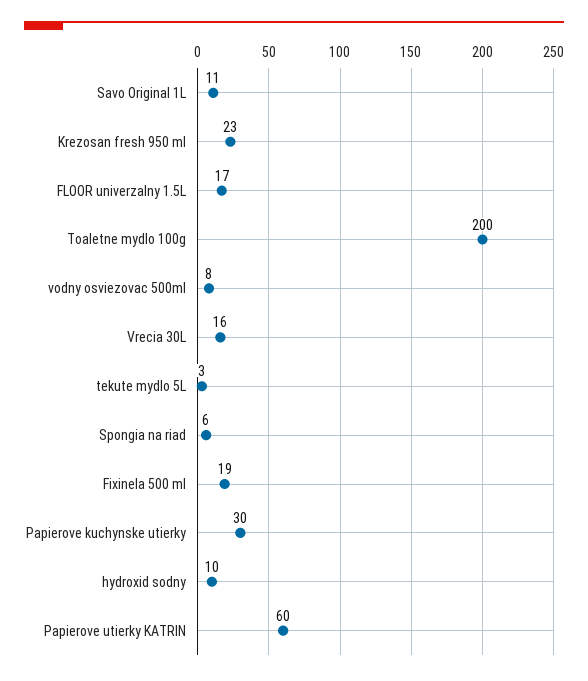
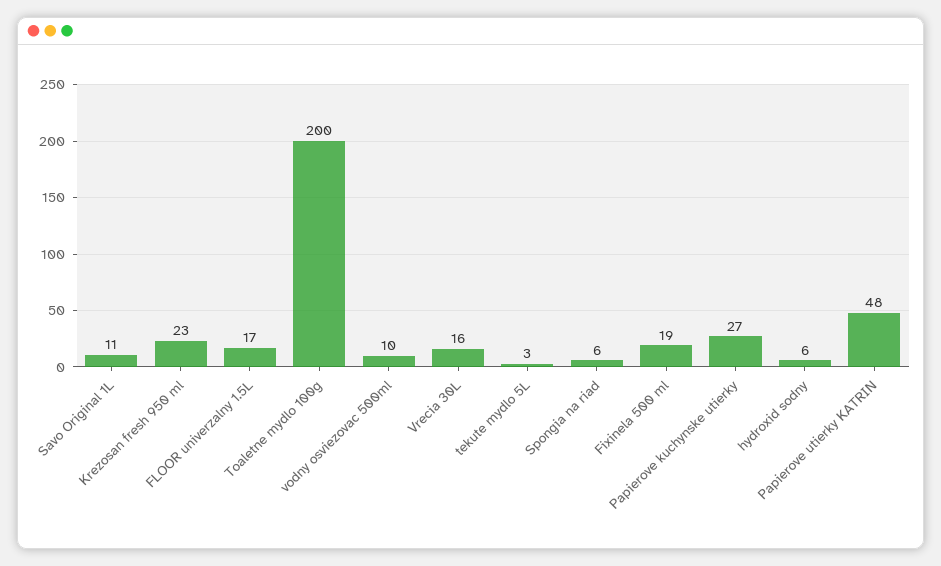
vodny osviezovac 500ml: 8 -> 10
Papierove kuchynske utierky: 30 -> 27
hydroxid sodny: 10 -> 6
Papierove utierky KATRIN: 60 -> 48

